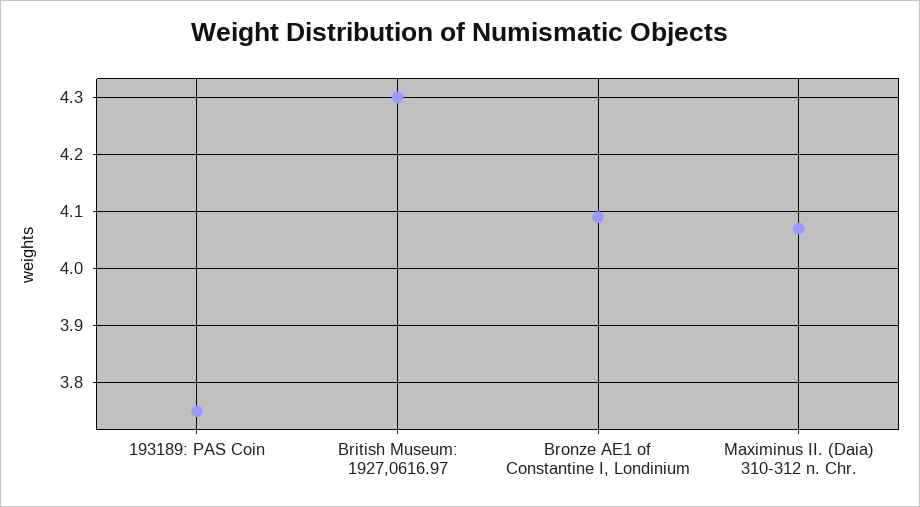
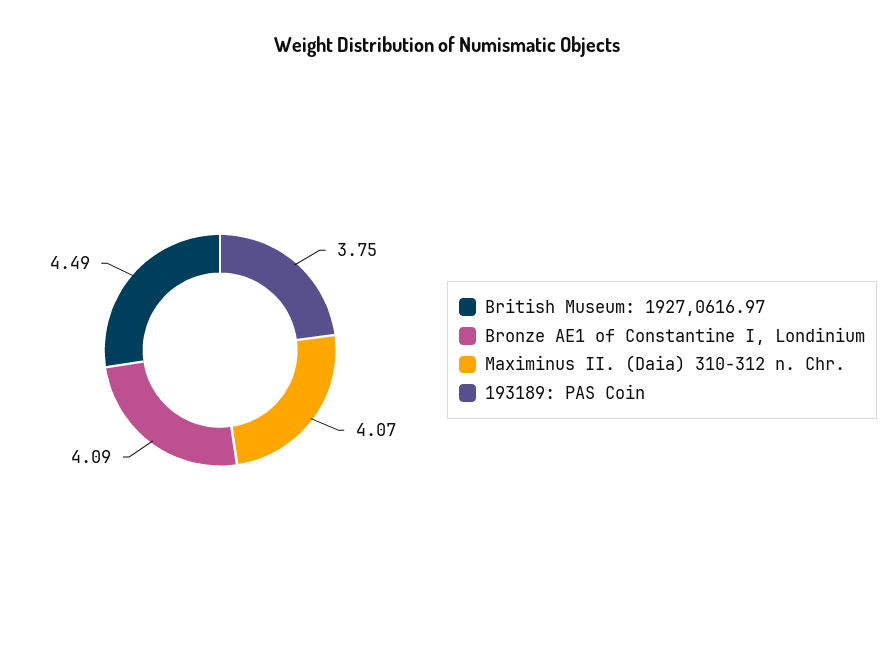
British Museum: 1927,0616.97: 4.3 -> 4.49

